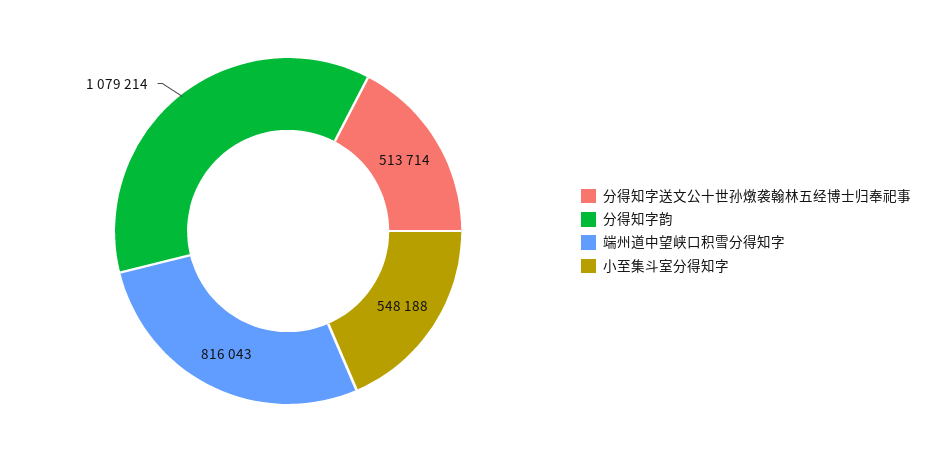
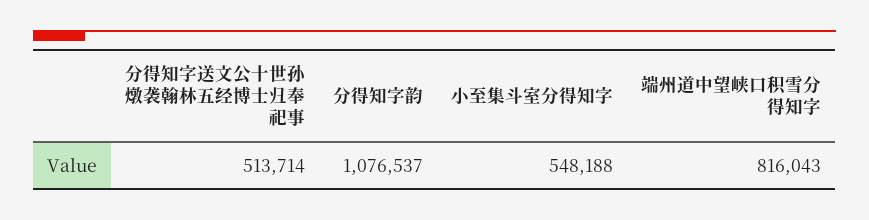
分得知字韵: 1079214 -> 1076537

